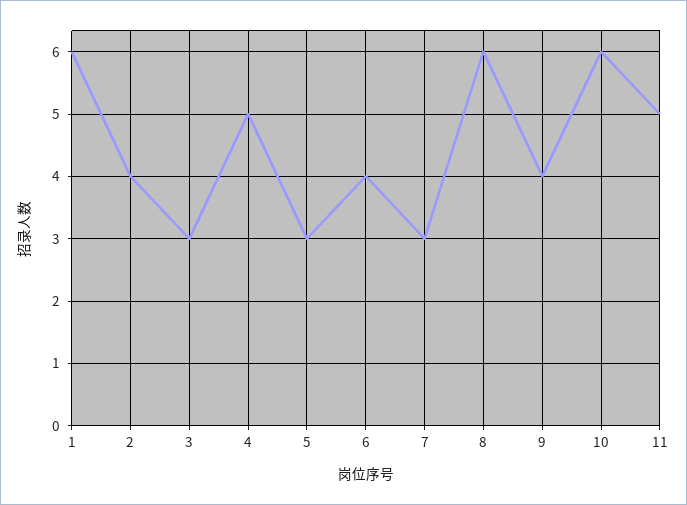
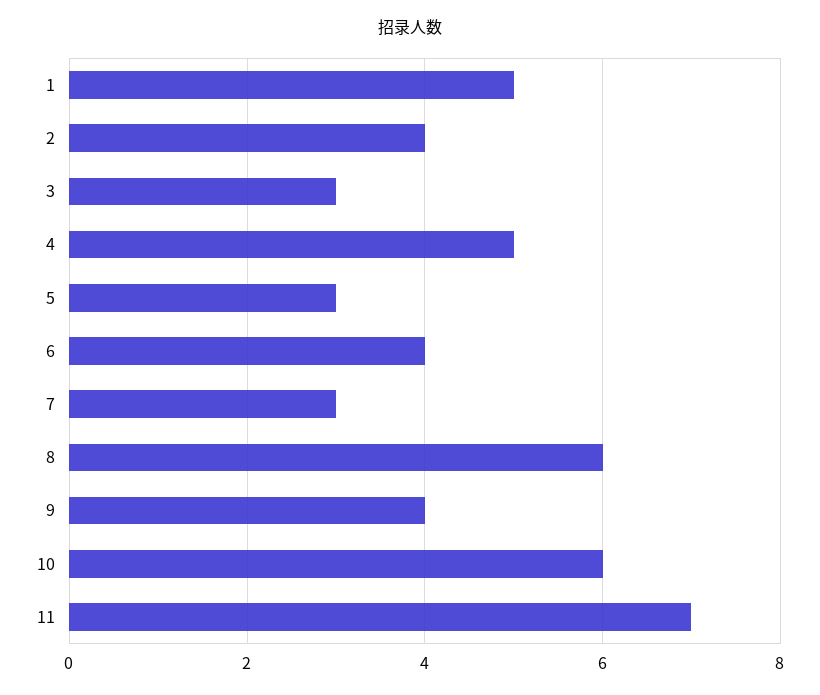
1: 6 -> 5
11: 5 -> 7

